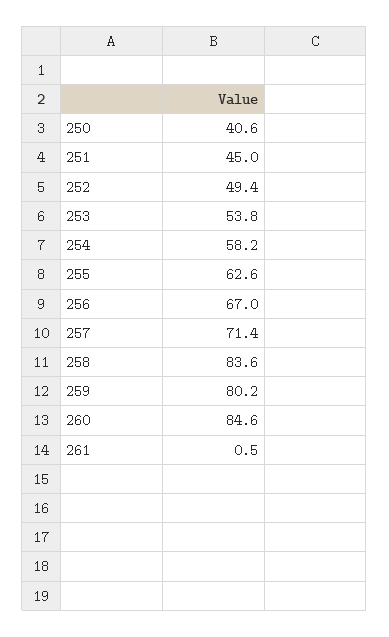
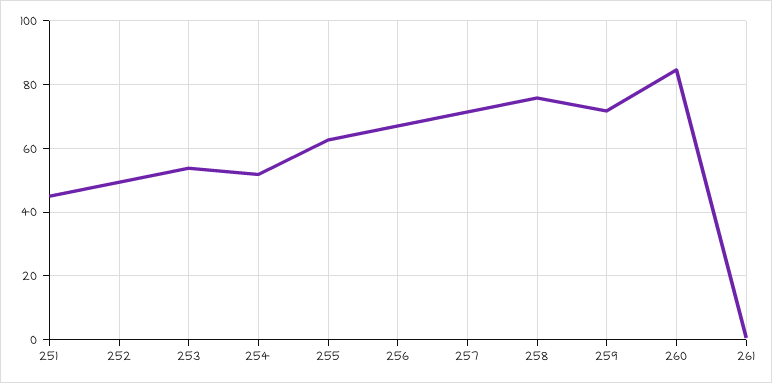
250: 40.6 -> none
254: 58.2 -> 52
258: 83.6 -> 76
259: 80.2 -> 72

